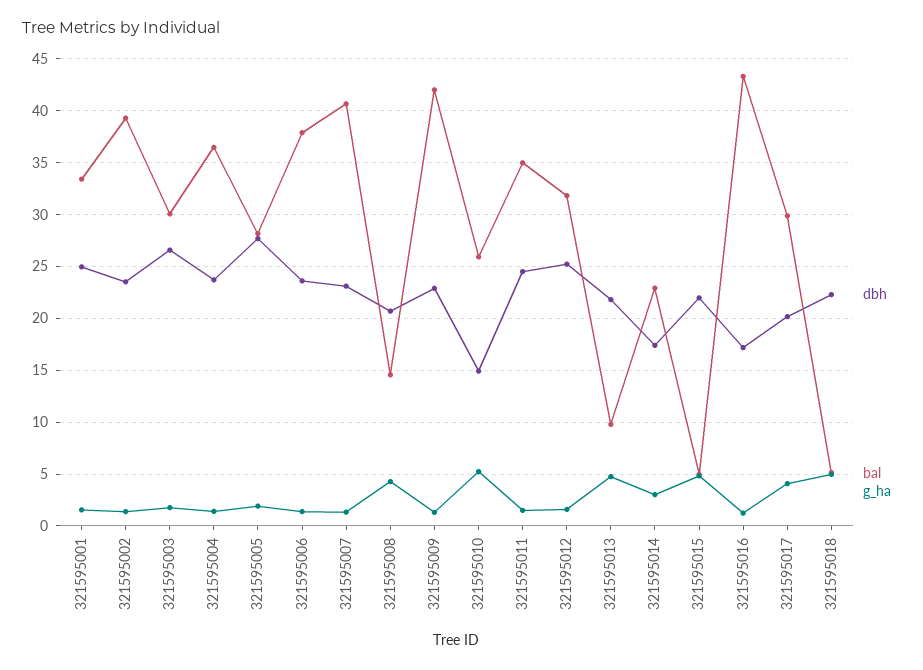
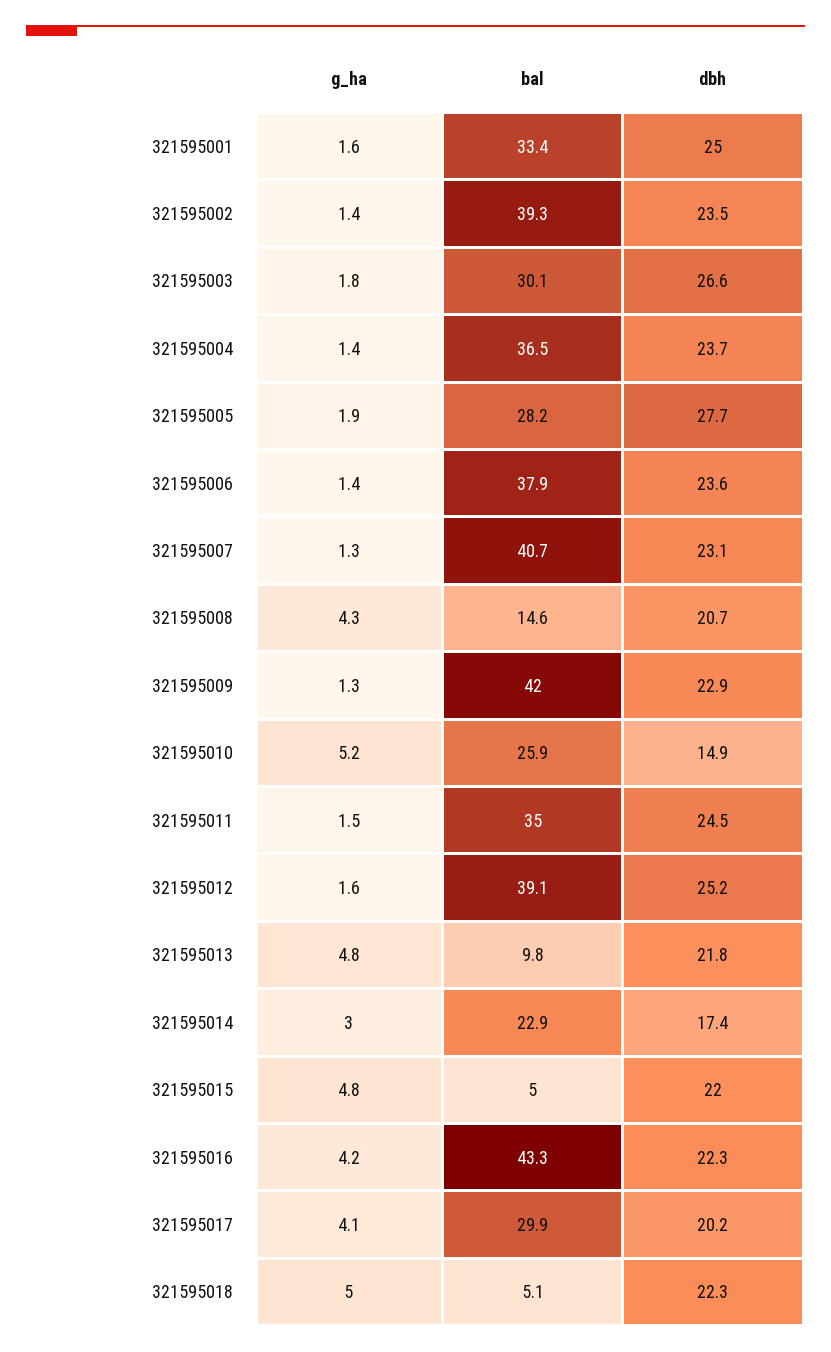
bal, 321595012: 32 -> 39.1
dbh, 321595016: 17 -> 22.3
g_ha, 321595016: 1 -> 4.2

